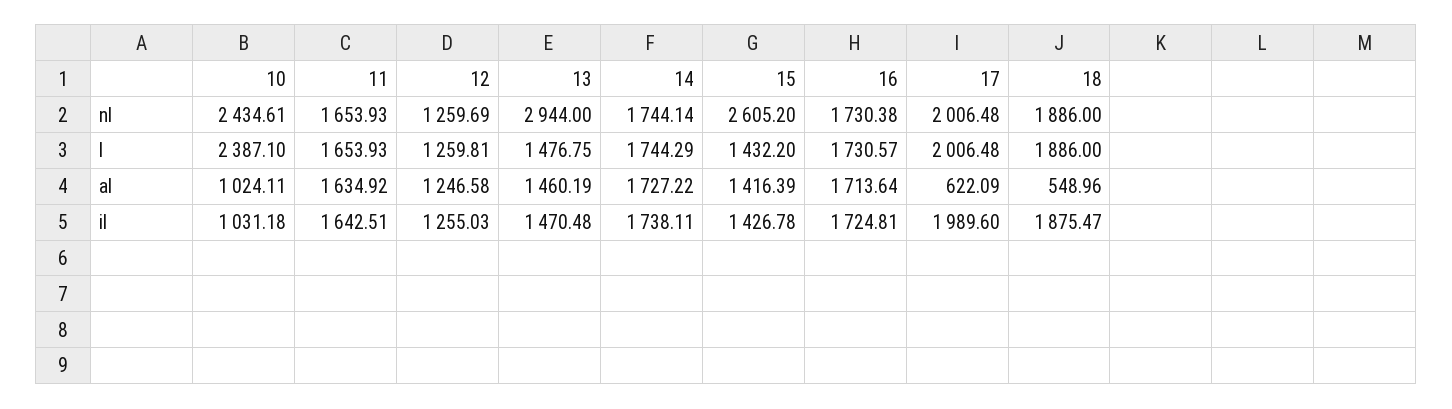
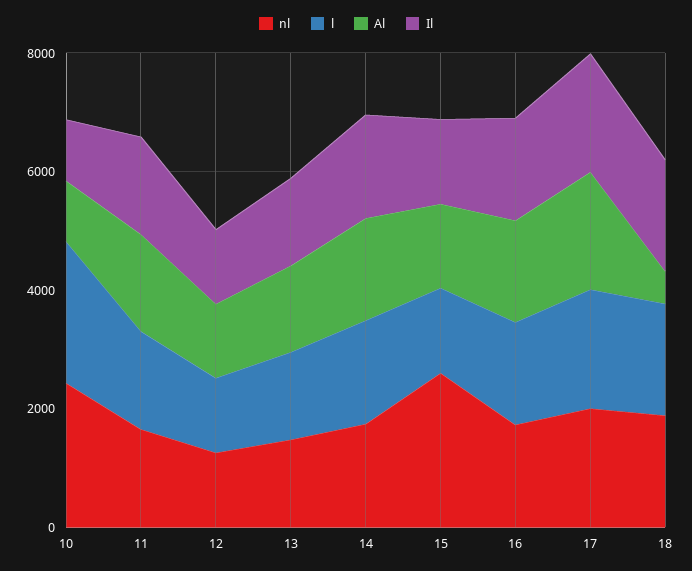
nl, 13: 2944 -> 1500
al, 17: 622.09 -> 2000

